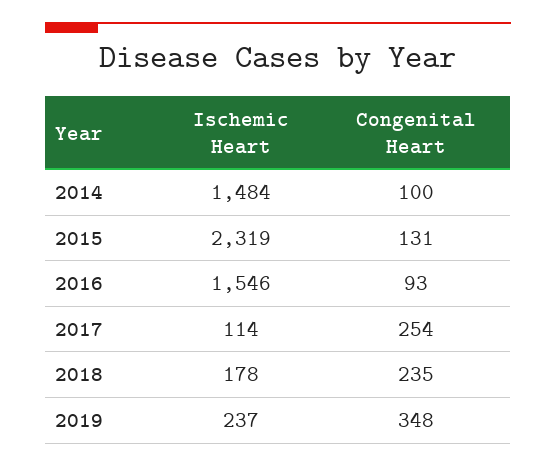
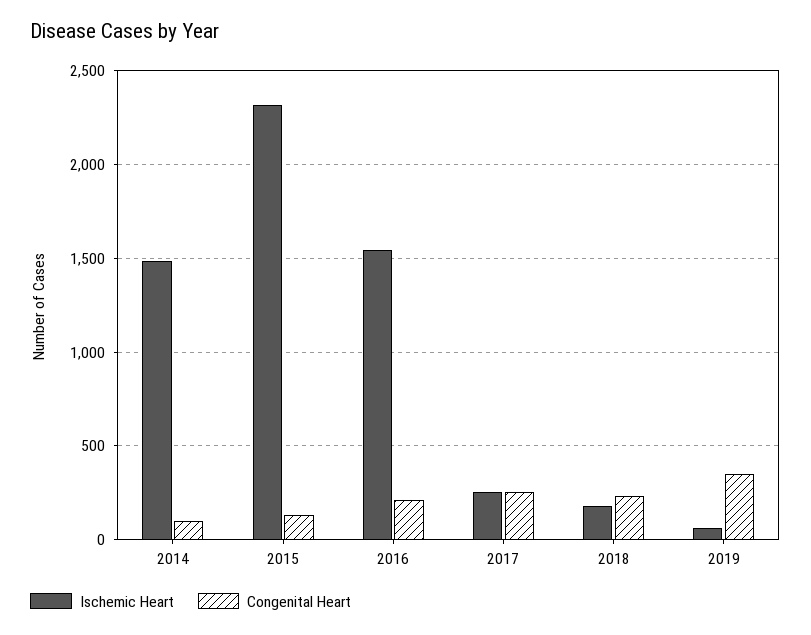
Congenital Heart, 2016: 93 -> 200
Ischemic Heart, 2017: 114 -> 250
Ischemic Heart, 2019: 237 -> 50

